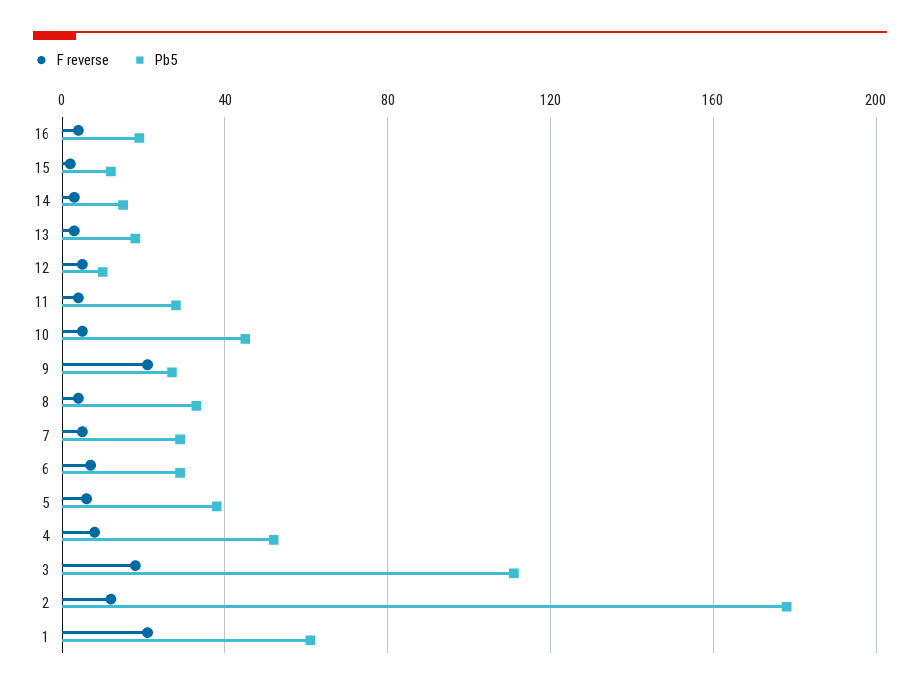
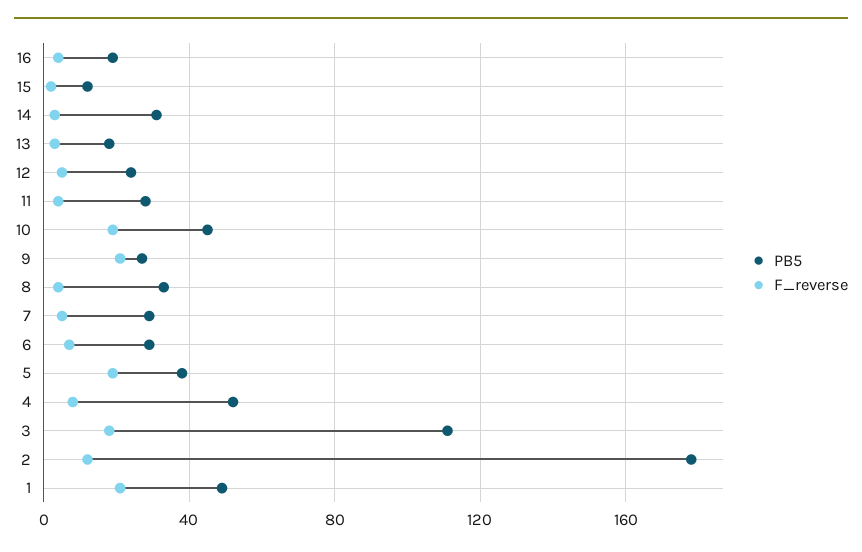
Pb5, 14: 15 -> 30
Pb5, 12: 10 -> 25
F reverse, 10: 5 -> 20
F reverse, 5: 5 -> 20
Pb5, 1: 60 -> 50

